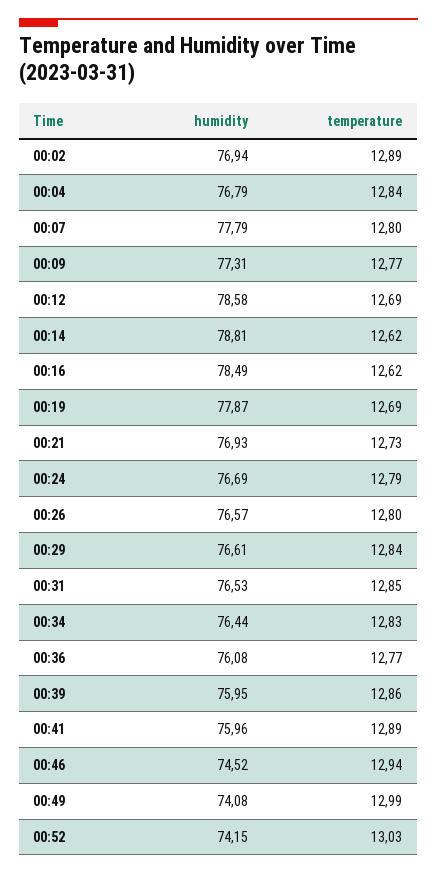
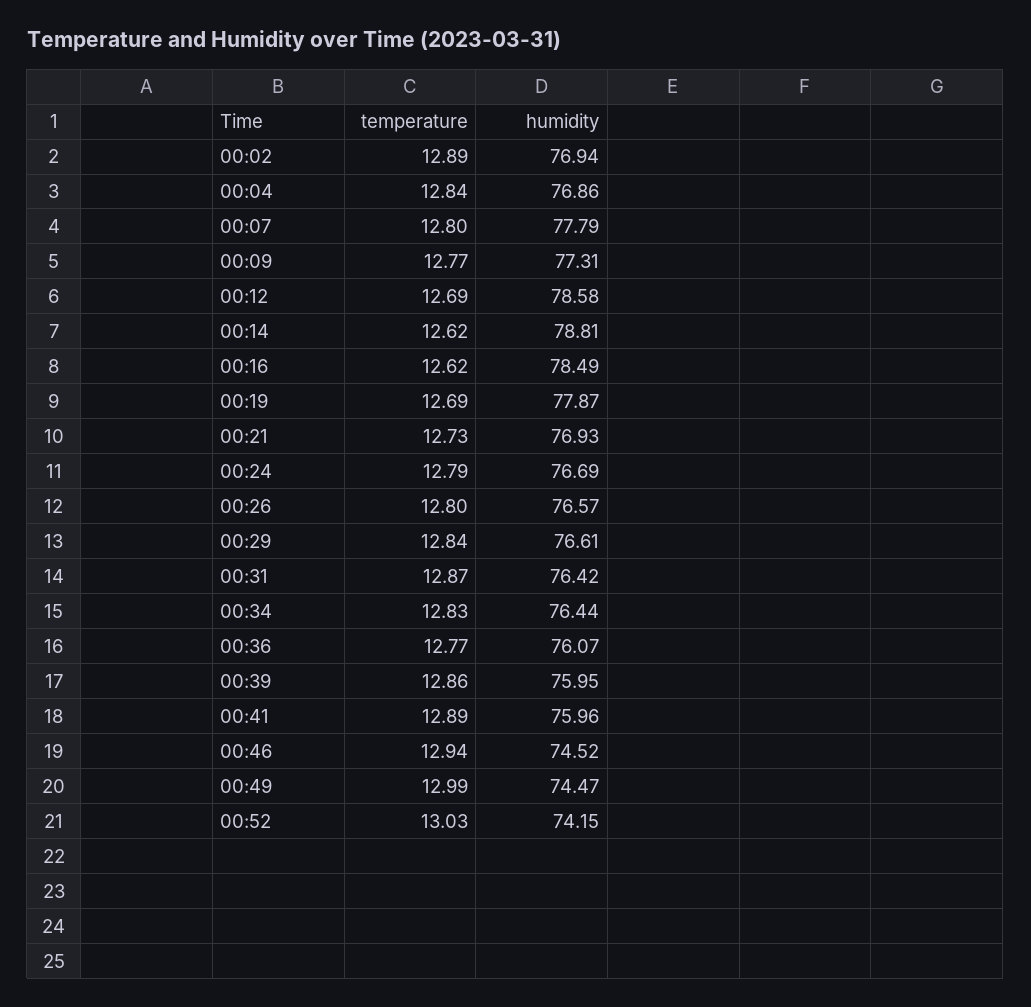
humidity, 00:04: 76.79 -> 76.86
humidity, 00:31: 76.53 -> 76.42
temperature, 00:31: 12.85 -> 12.87
humidity, 00:36: 76.08 -> 76.07
humidity, 00:49: 74.08 -> 74.47

